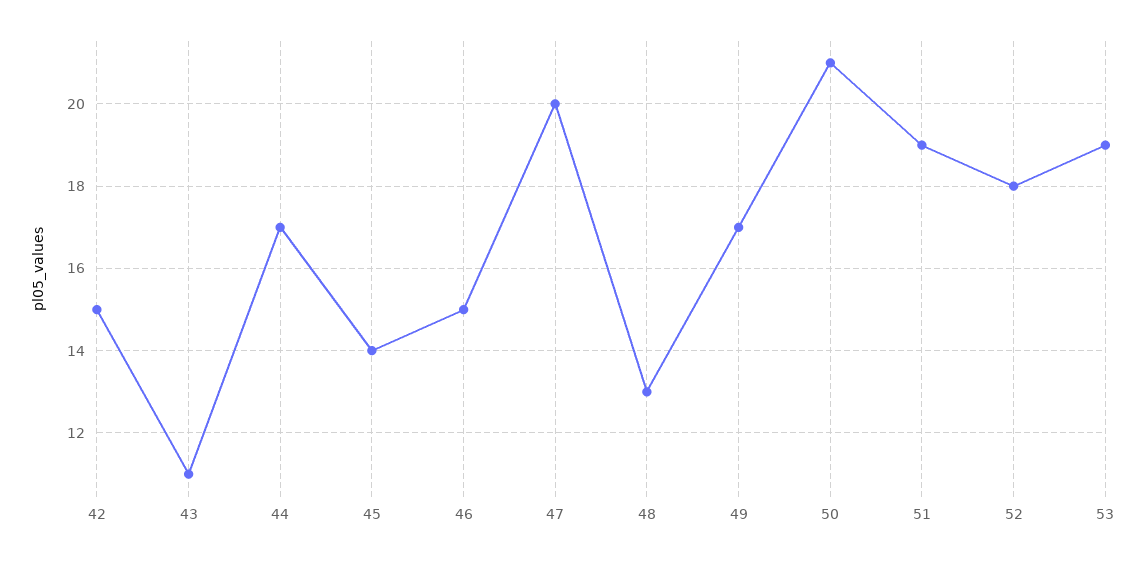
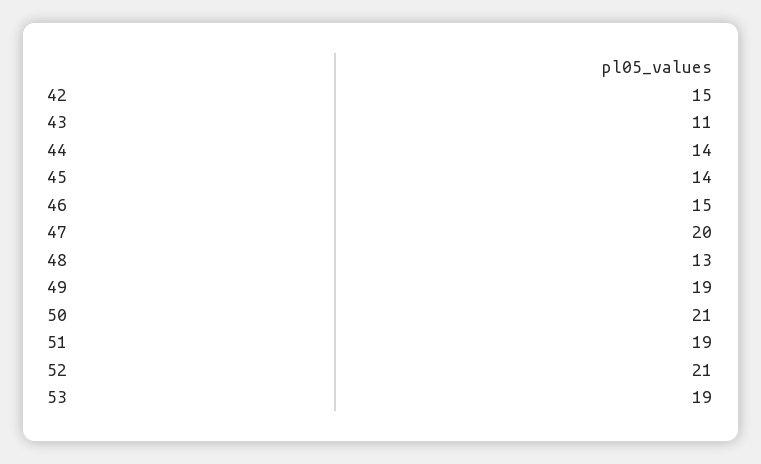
44: 17 -> 14
49: 17 -> 19
52: 18 -> 21

